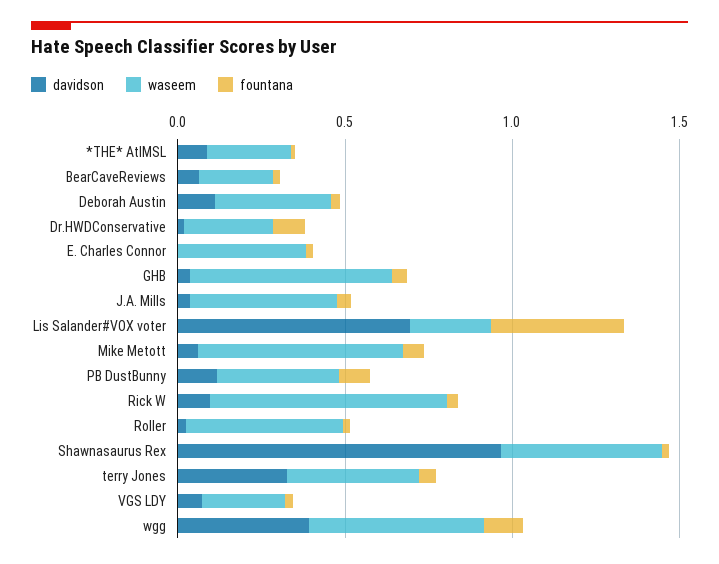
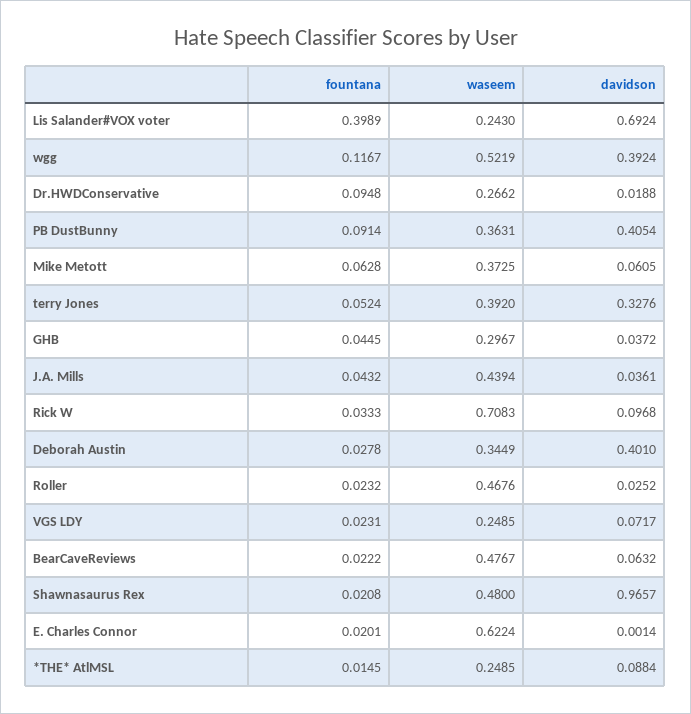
waseem, BearCaveReviews: 0.2 -> 0.4767
davidson, Deborah Austin: 0.1 -> 0.401
waseem, E. Charles Connor: 0.4 -> 0.6224
waseem, GHB: 0.6 -> 0.2967
waseem, Mike Metott: 0.6 -> 0.3725
davidson, PB DustBunny: 0.1 -> 0.4054

